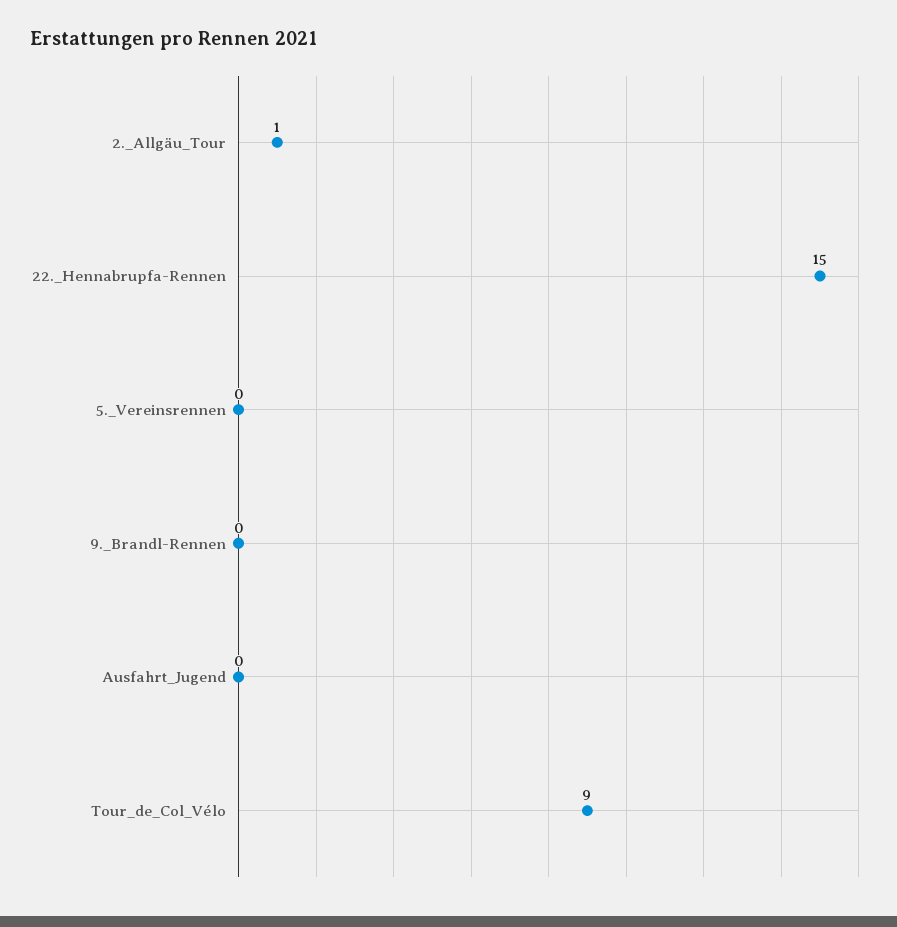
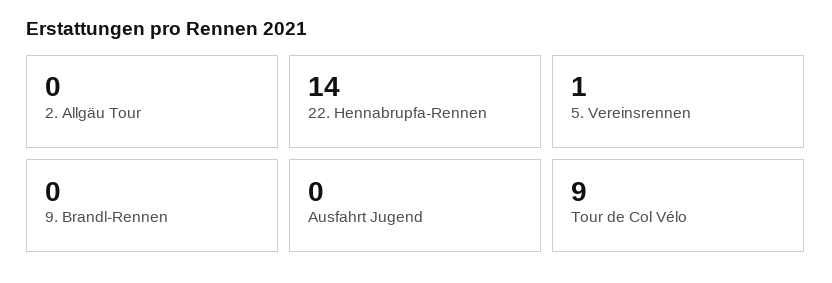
2._Allgäu_Tour: 1 -> 0
22._Hennabrupfa-Rennen: 15 -> 14
5._Vereinsrennen: 0 -> 1

